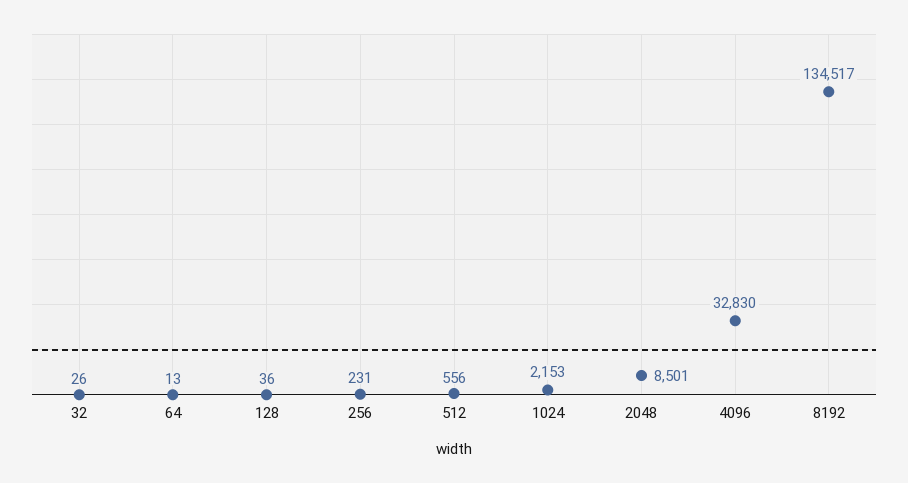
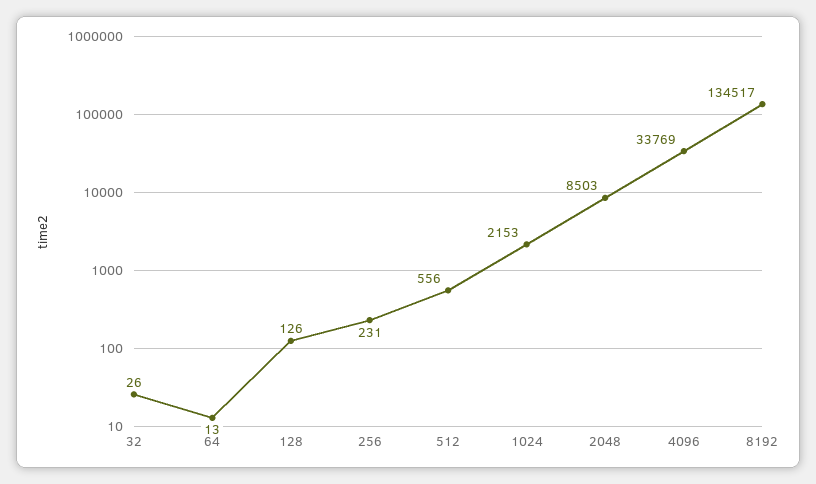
128: 36 -> 126
2048: 8501 -> 8503
4096: 32830 -> 33769

